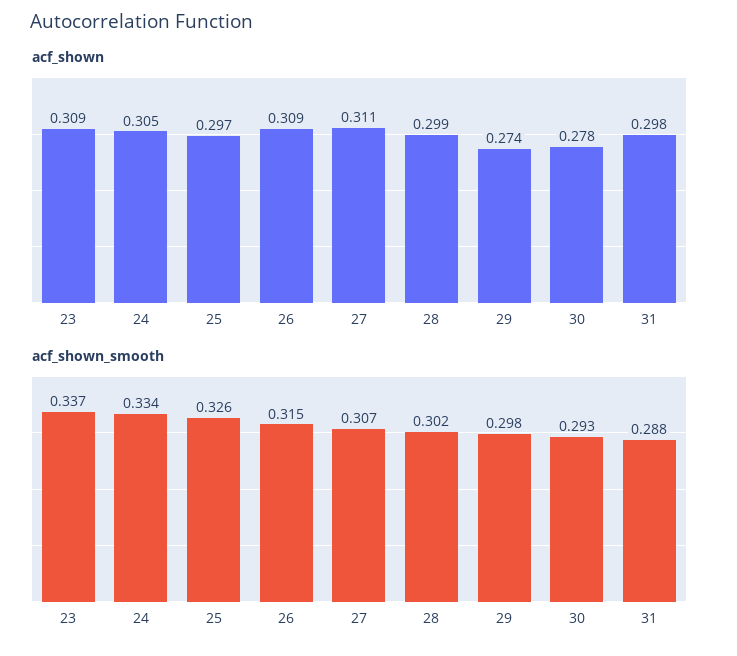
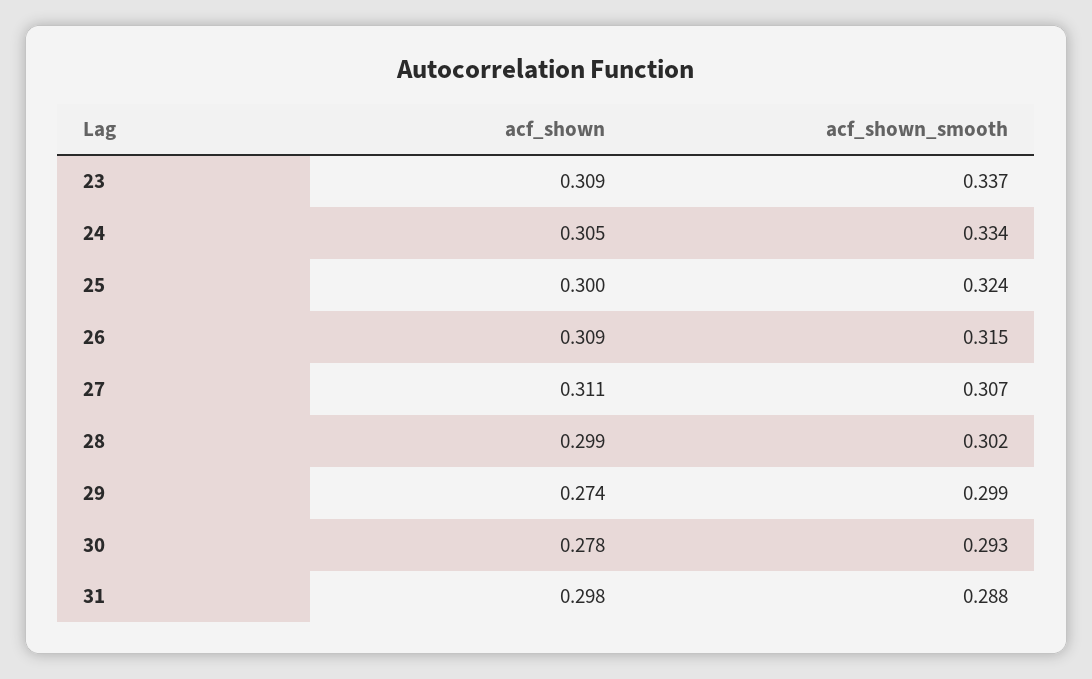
acf_shown, 25: 0.297 -> 0.3
acf_shown_smooth, 25: 0.326 -> 0.324
acf_shown_smooth, 29: 0.298 -> 0.299

